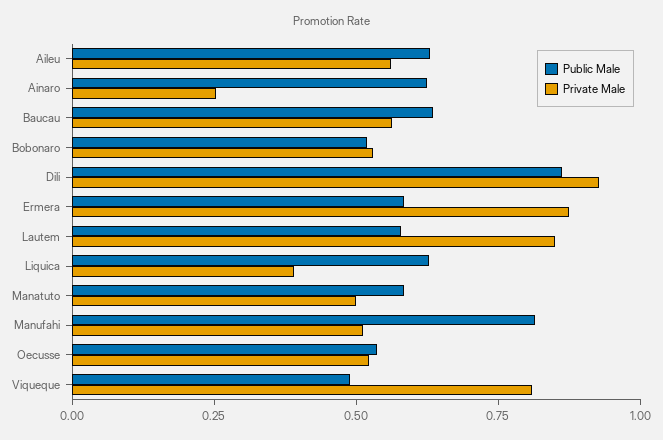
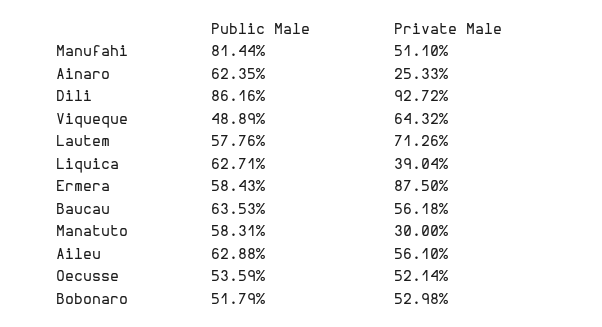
Private Male, Lautem: 0.85 -> 0.7126
Private Male, Manatuto: 0.5 -> 0.3
Private Male, Viqueque: 0.8 -> 0.6432

